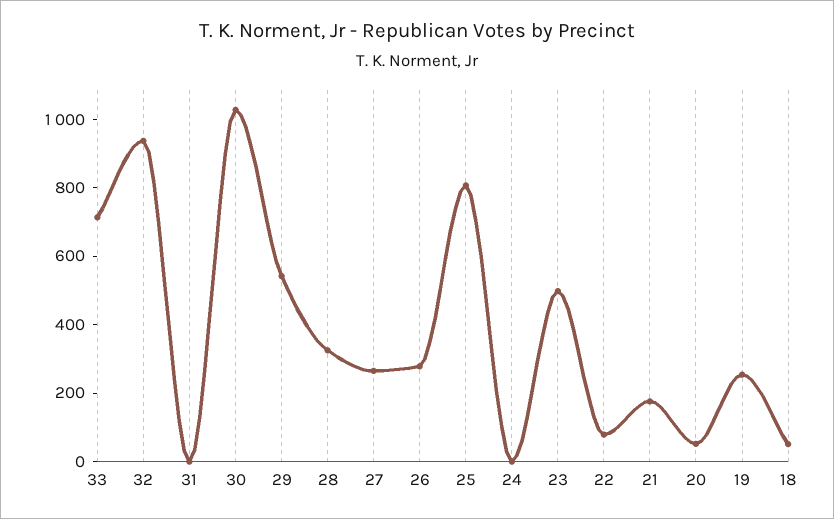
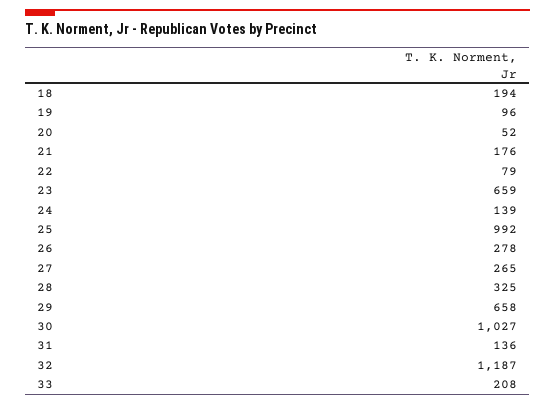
33: 700 -> 208
32: 950 -> 1187
31: 0 -> 136
29: 550 -> 658
25: 800 -> 992
24: 0 -> 139
23: 500 -> 659
19: 250 -> 96
18: 50 -> 194

